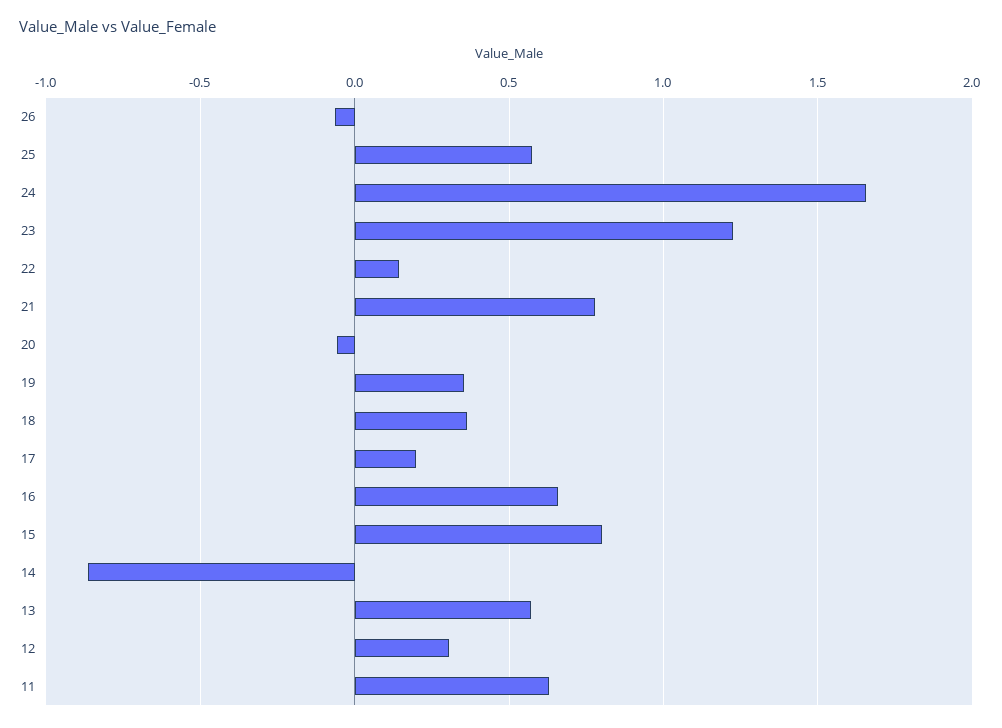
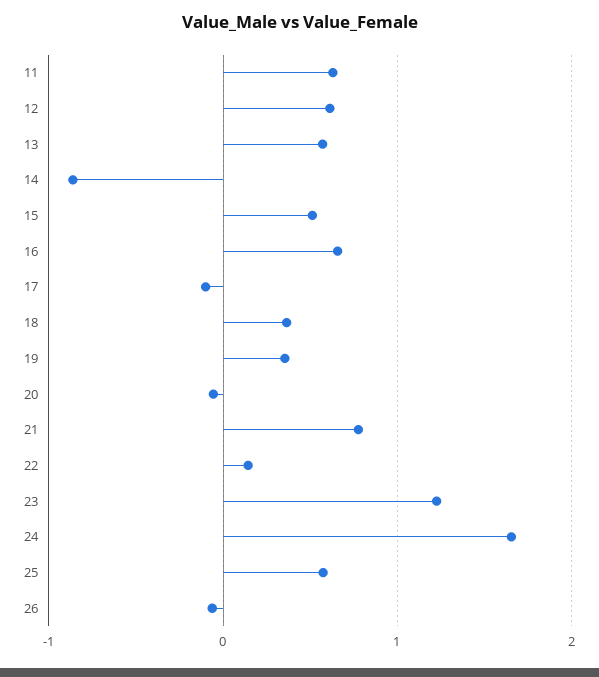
17: 0.2 -> -0.1
15: 0.8 -> 0.5
12: 0.3 -> 0.6

